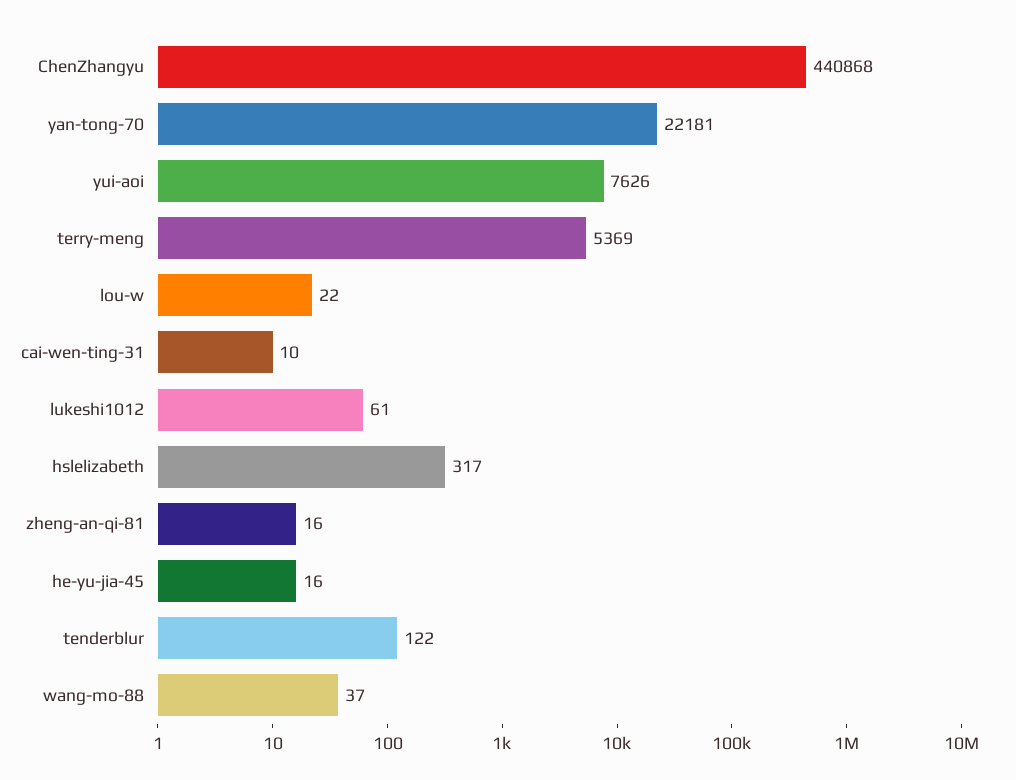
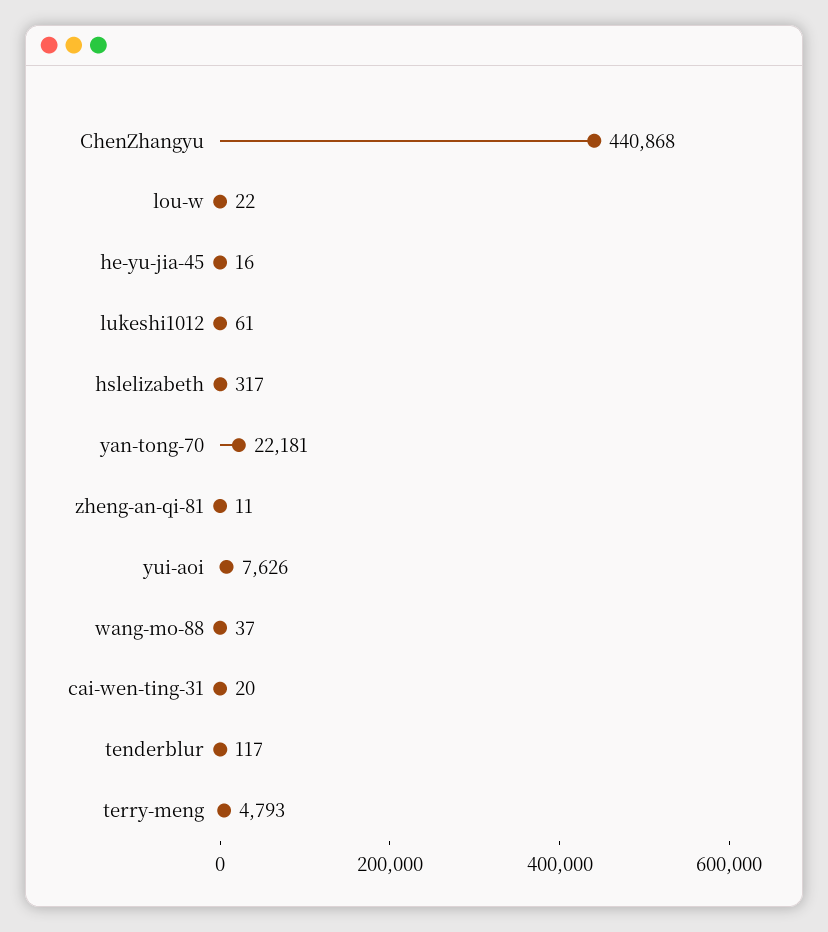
terry-meng: 5369 -> 4793
cai-wen-ting-31: 10 -> 20
zheng-an-qi-81: 16 -> 11
tenderblur: 122 -> 117

